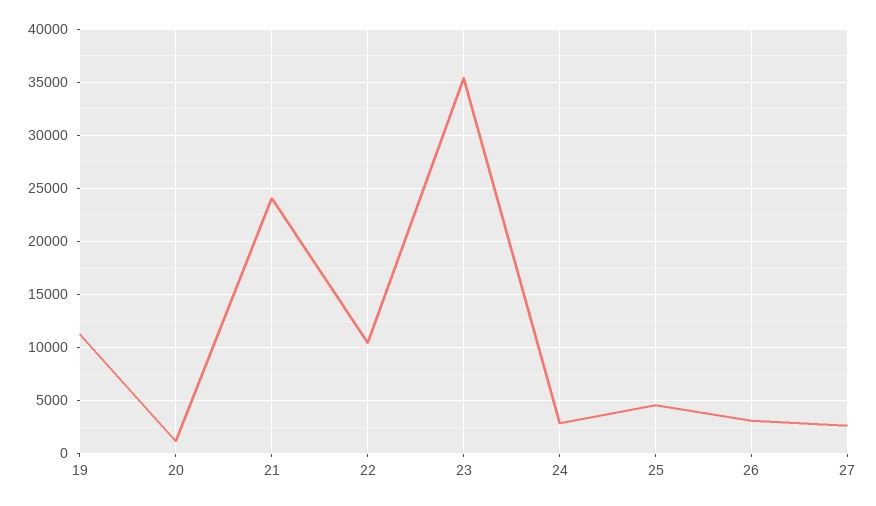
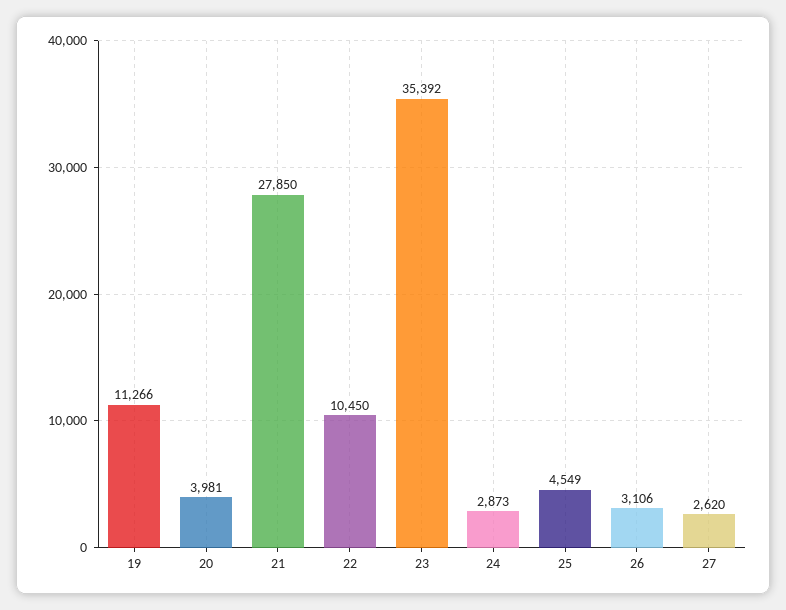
20: 1000 -> 3981
21: 24000 -> 27850

